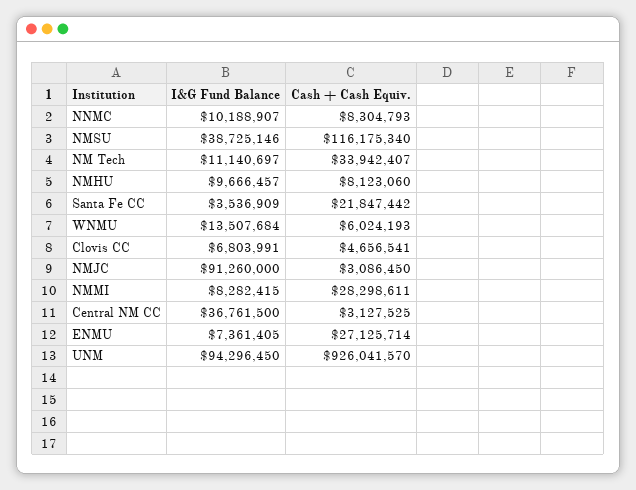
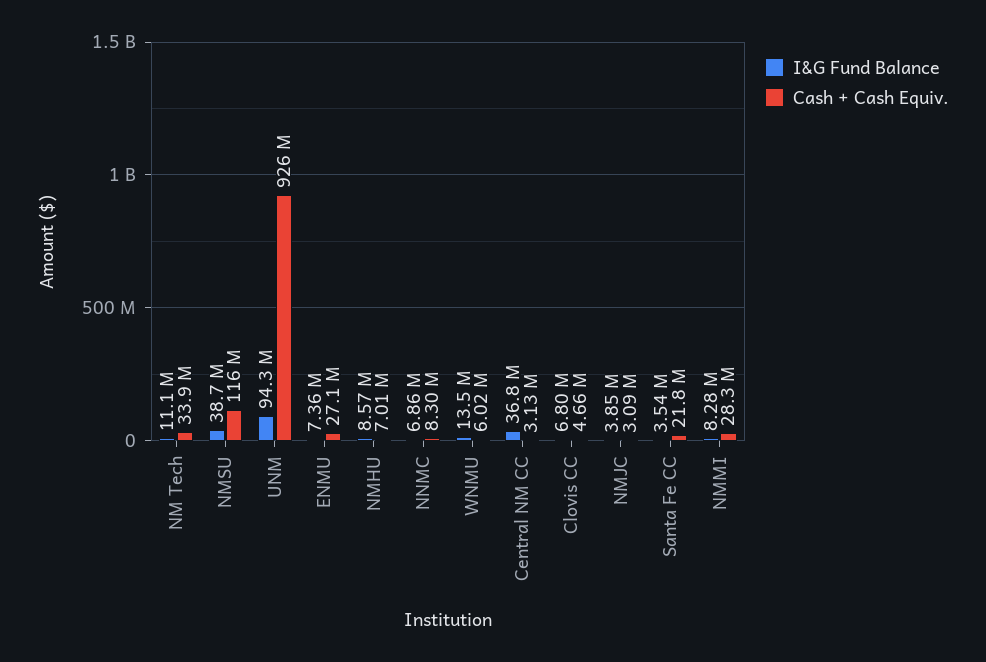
I&G Fund Balance, NNMC: 10188907 -> 6860000
I&G Fund Balance, NMHU: 9666457 -> 8570000
Cash + Cash Equiv., NMHU: 8123060 -> 7010000
I&G Fund Balance, NMJC: 91260000 -> 3850000

